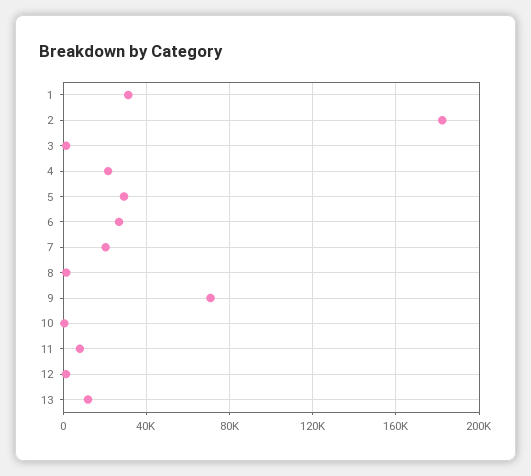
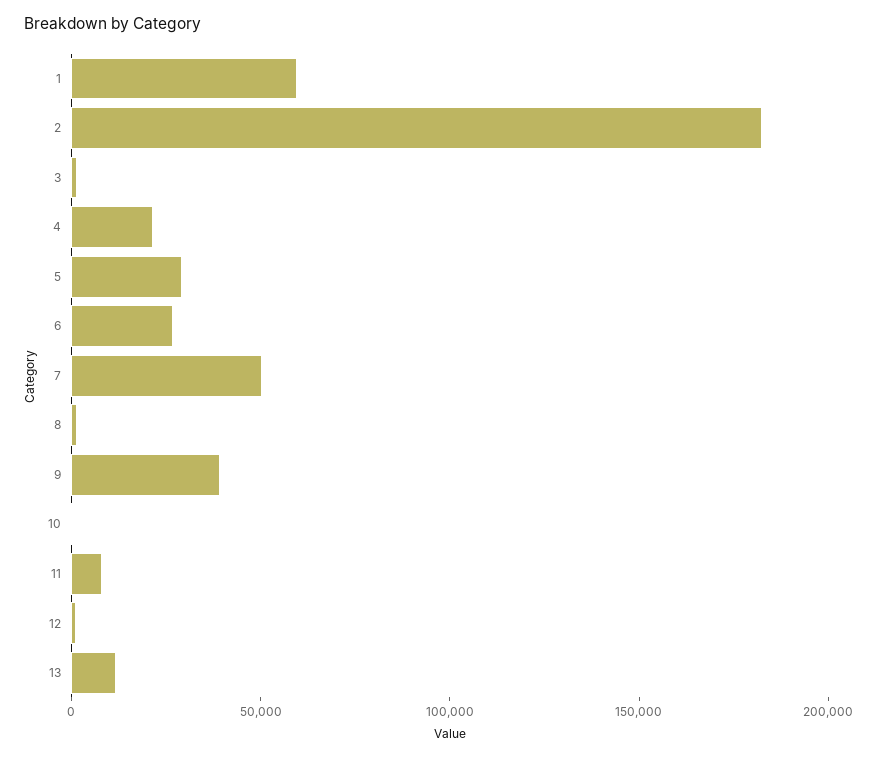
1: 30000 -> 60000
7: 20000 -> 50000
9: 70000 -> 40000

